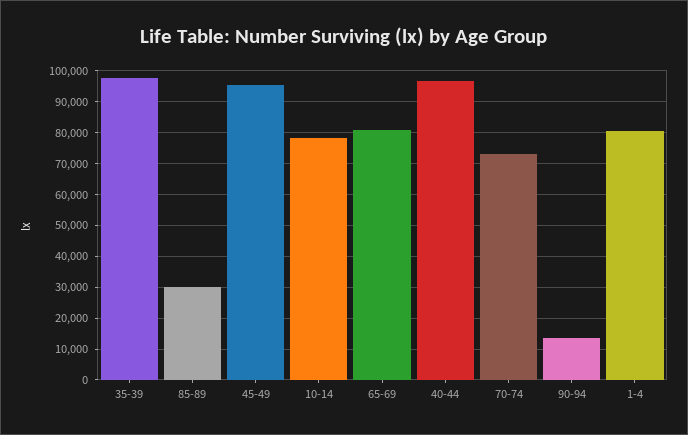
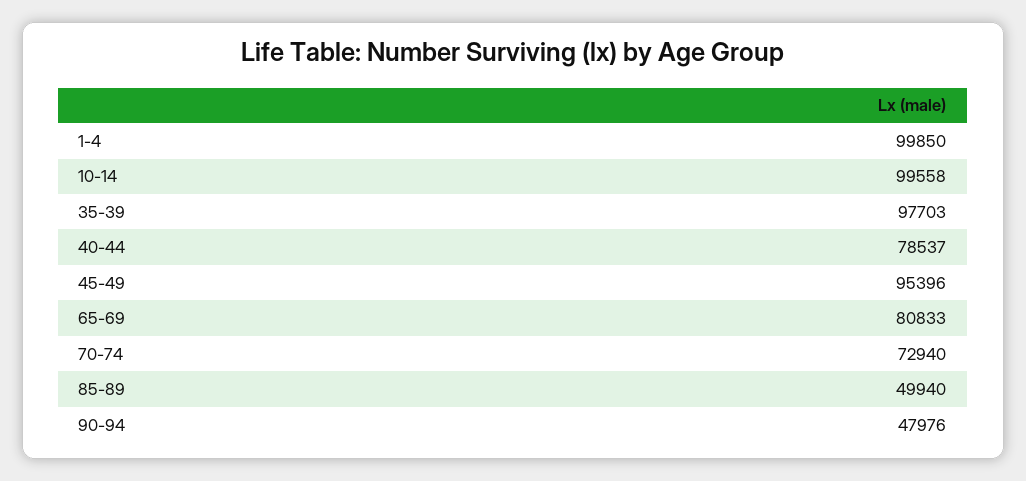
85-89: 30000 -> 49940
10-14: 78000 -> 99558
40-44: 96000 -> 78537
90-94: 14000 -> 47976
1-4: 80000 -> 99850

